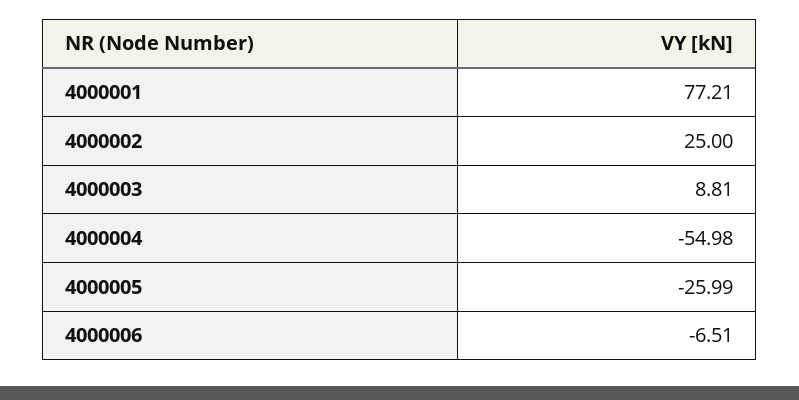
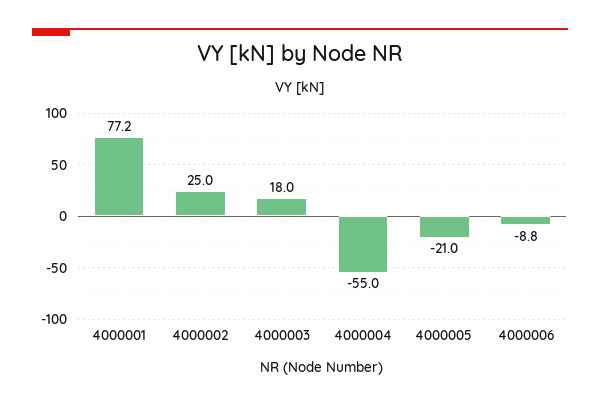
4000003: 8.81 -> 18
4000005: -25.99 -> -21
4000006: -6.51 -> -8.8

